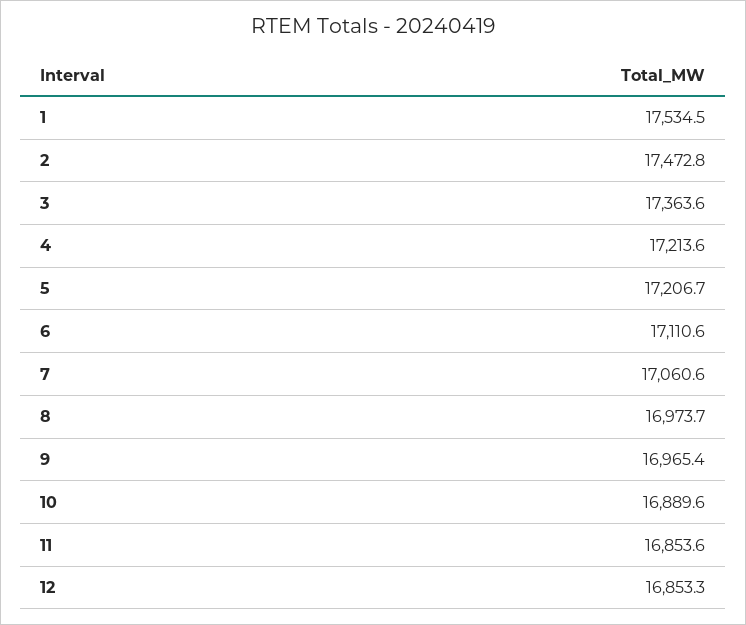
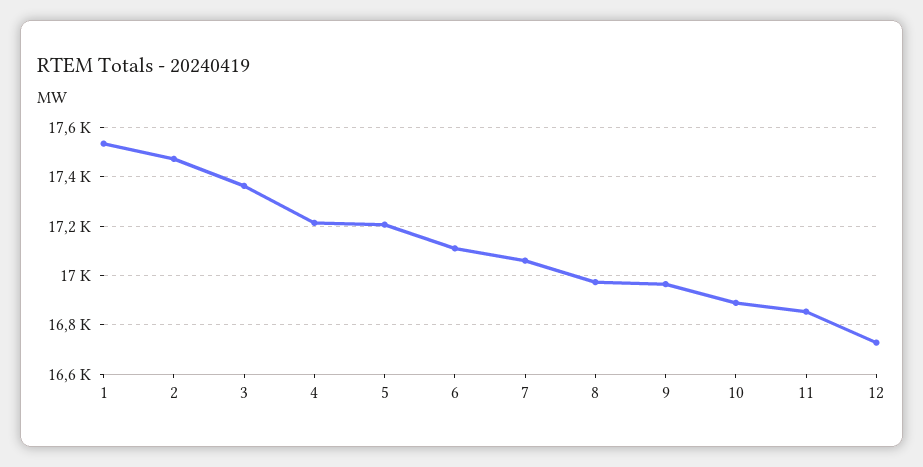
12: 16853.3 -> 16725

